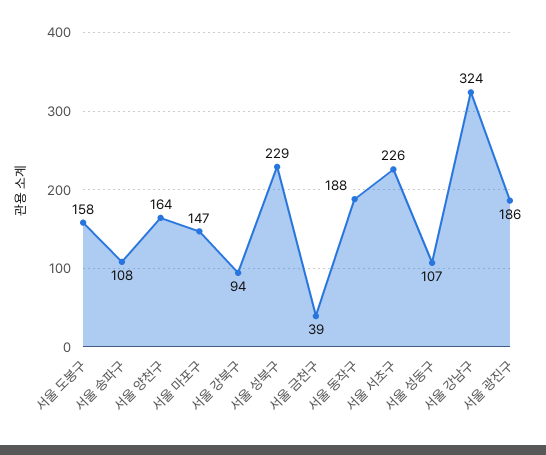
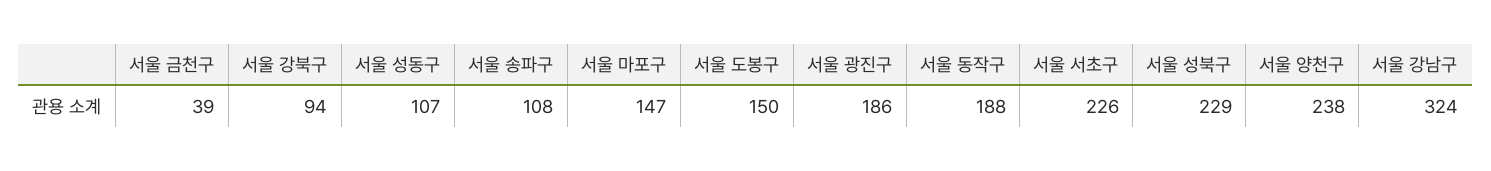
서울 도봉구: 158 -> 150
서울 양천구: 164 -> 238

